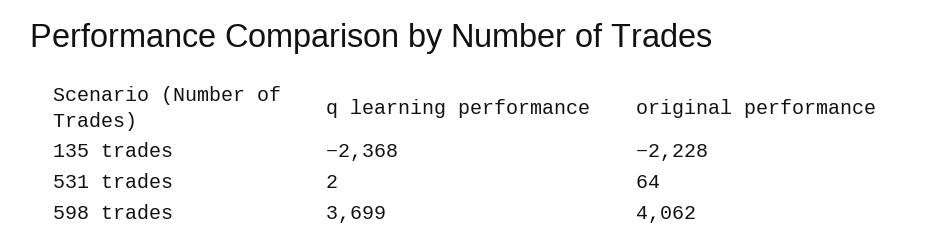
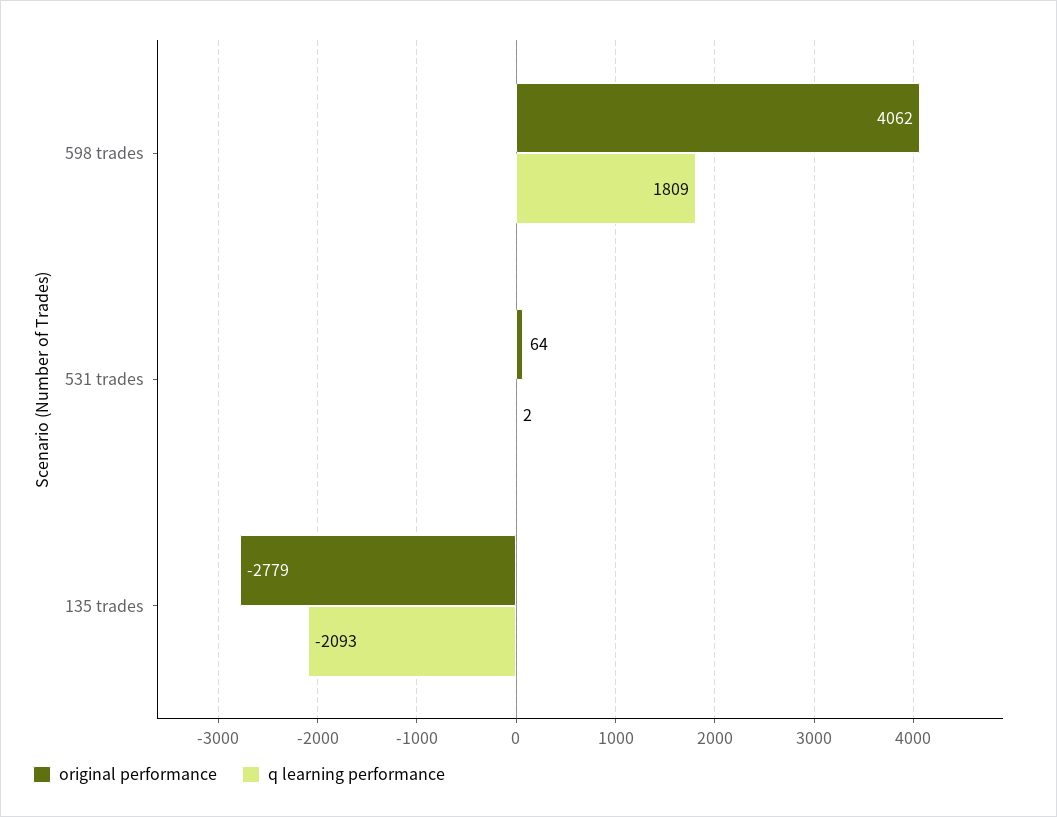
q learning performance, 135 trades: -2368 -> -2093
original performance, 135 trades: -2228 -> -2779
q learning performance, 598 trades: 3699 -> 1809

